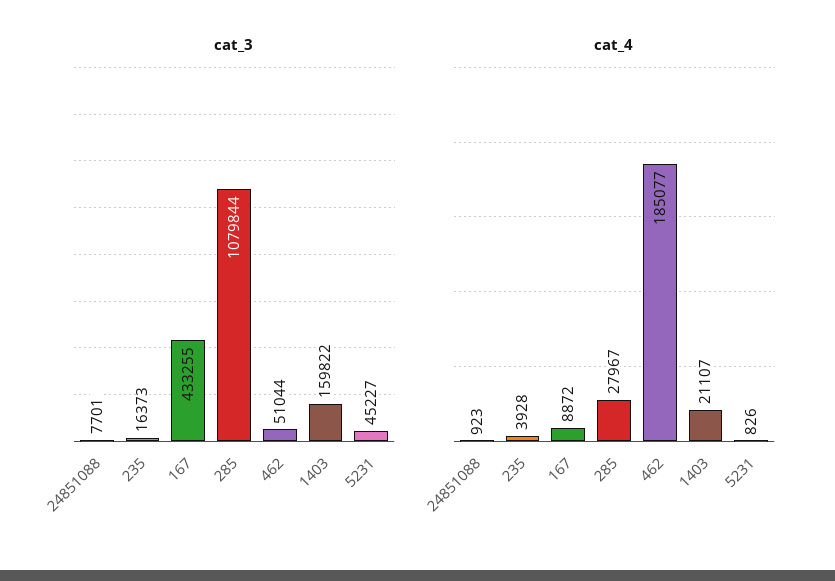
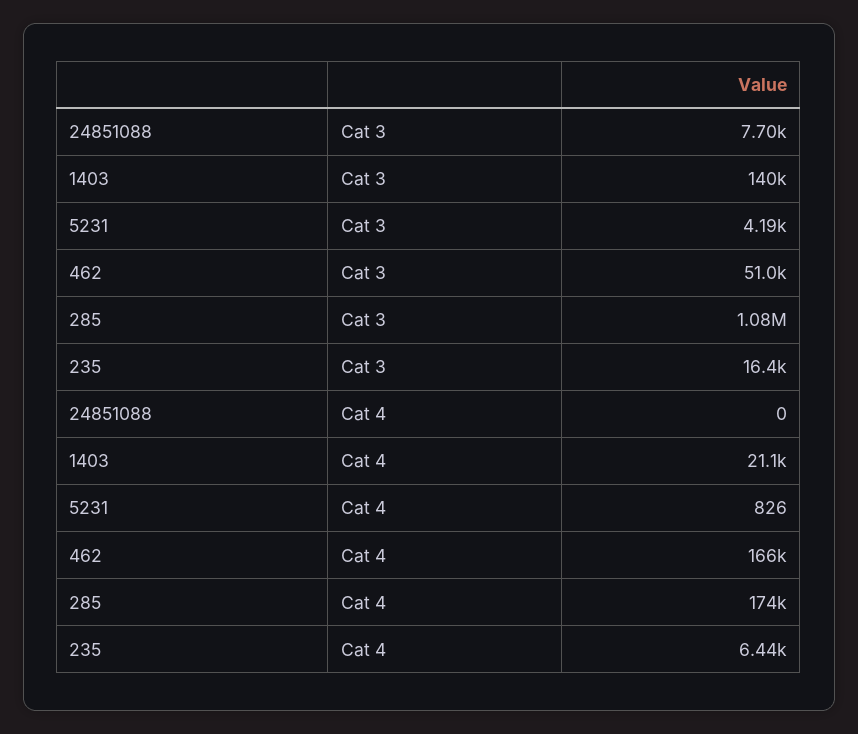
cat_3, 167: 433255 -> none
cat_3, 1403: 159822 -> 140000
cat_3, 5231: 45227 -> 4190
cat_4, 24851088: 923 -> 0
cat_4, 235: 3928 -> 6440
cat_4, 167: 8872 -> none
cat_4, 285: 27967 -> 174000
cat_4, 462: 185077 -> 166000

